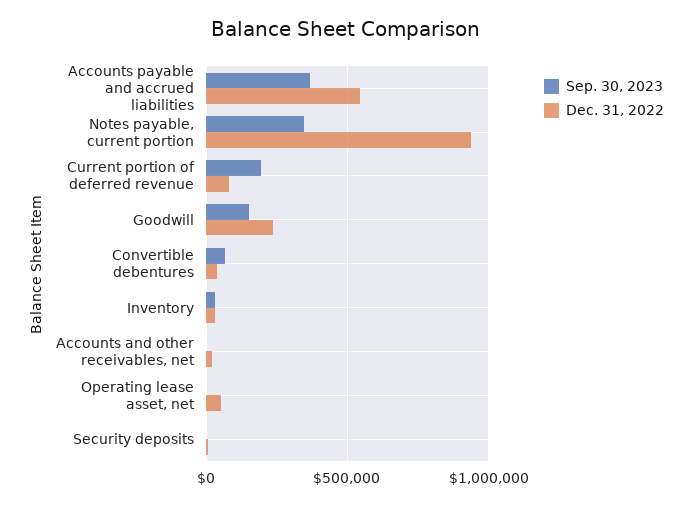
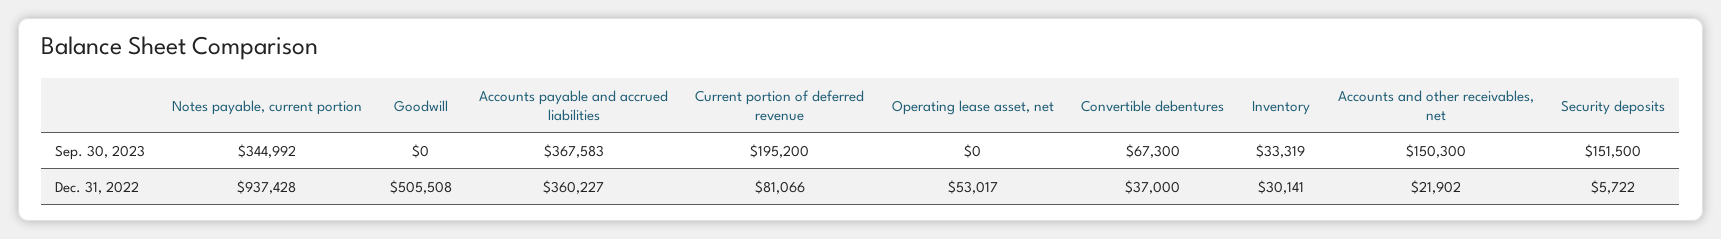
Dec. 31, 2022, Accounts payable and accrued liabilities: 550000 -> 360227
Sep. 30, 2023, Goodwill: 150000 -> 0
Dec. 31, 2022, Goodwill: 250000 -> 505508
Sep. 30, 2023, Accounts and other receivables, net: 0 -> 150300
Sep. 30, 2023, Security deposits: 0 -> 151500

